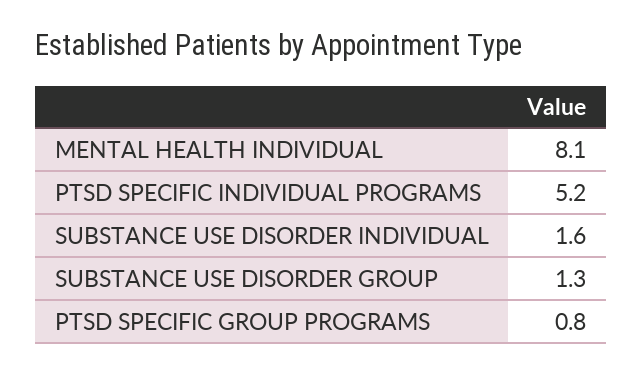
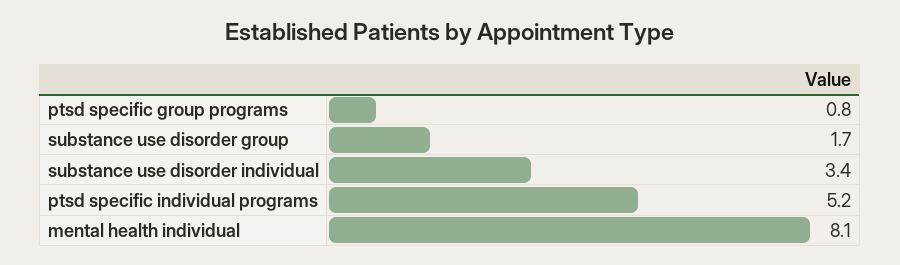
SUBSTANCE USE DISORDER INDIVIDUAL: 1.6 -> 3.4
SUBSTANCE USE DISORDER GROUP: 1.3 -> 1.7

